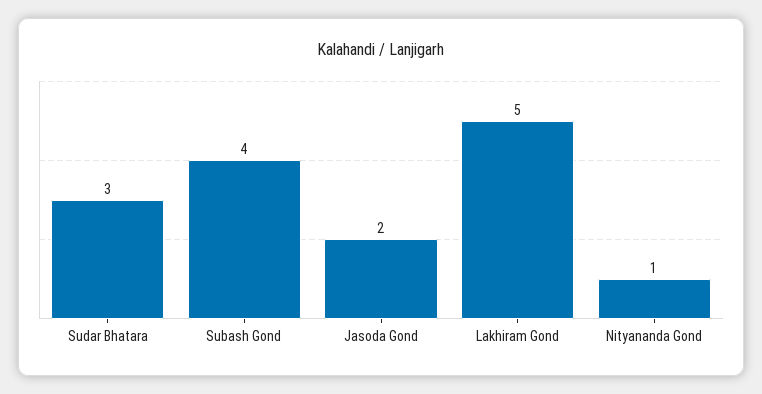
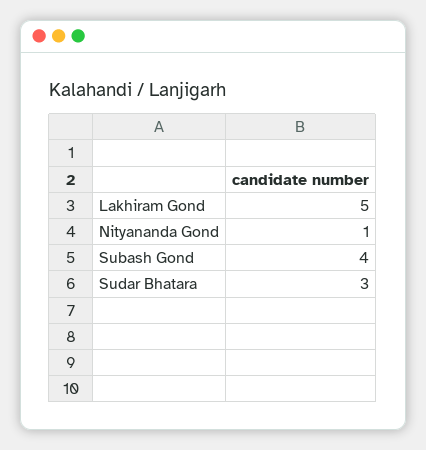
Jasoda Gond: 2 -> none

